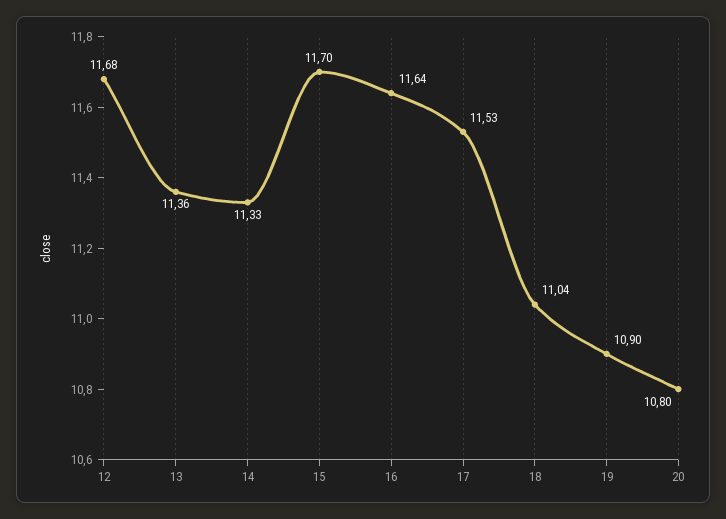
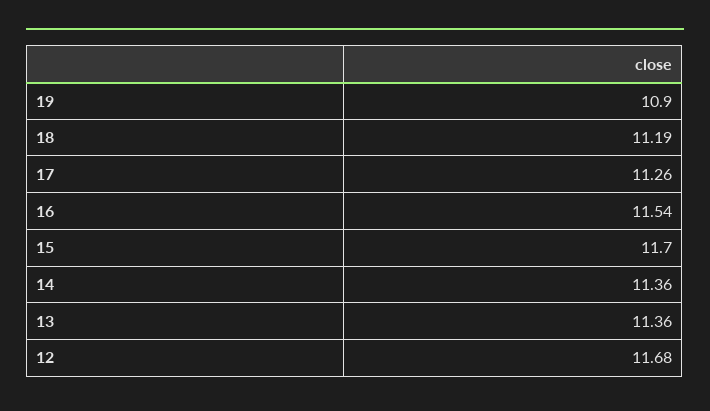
14: 11.33 -> 11.36
16: 11.64 -> 11.54
17: 11.53 -> 11.26
18: 11.04 -> 11.19
20: 10.8 -> none

